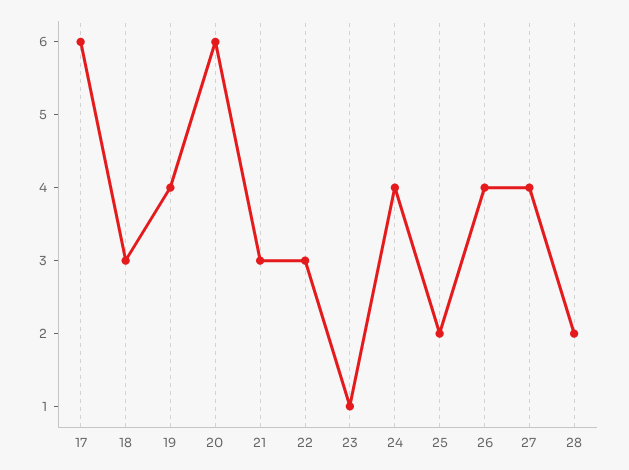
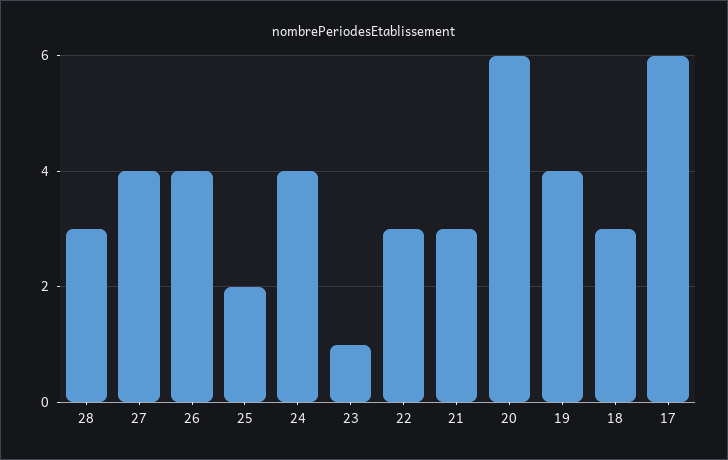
28: 2 -> 3

